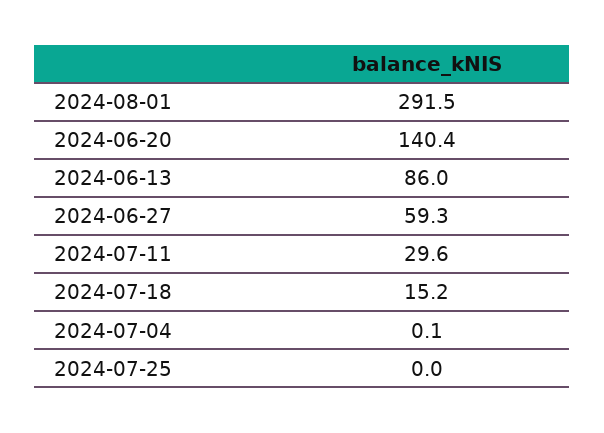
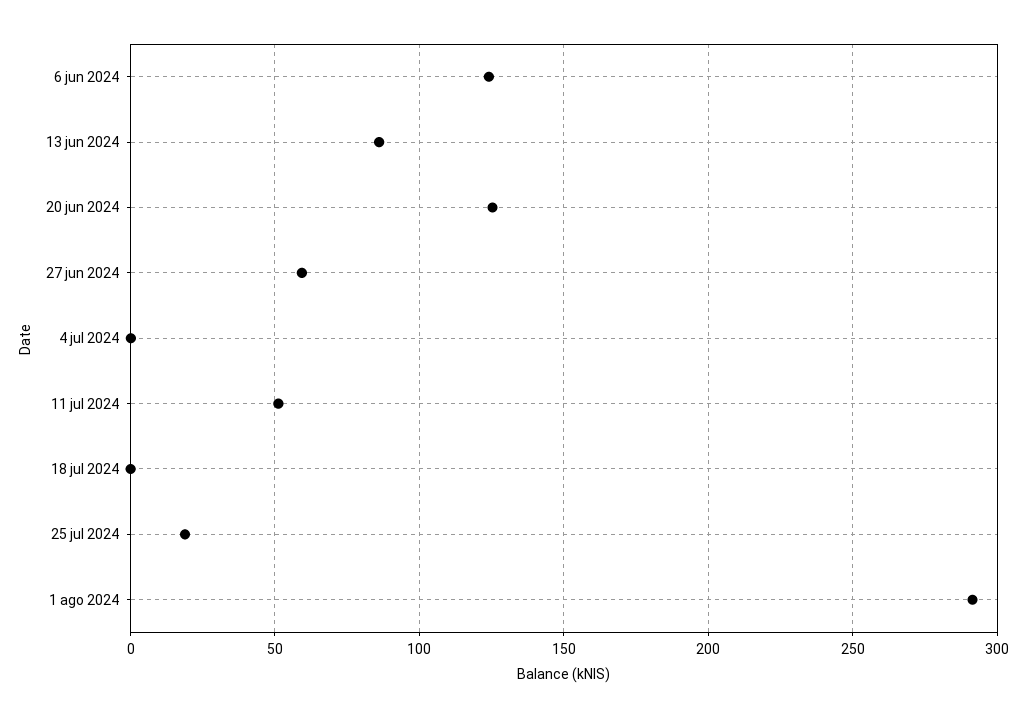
2024-06-20: 140.4 -> 125
2024-07-11: 29.6 -> 50
2024-07-18: 15.2 -> 0
2024-07-25: 0 -> 20
6 jun 2024: none -> 125

